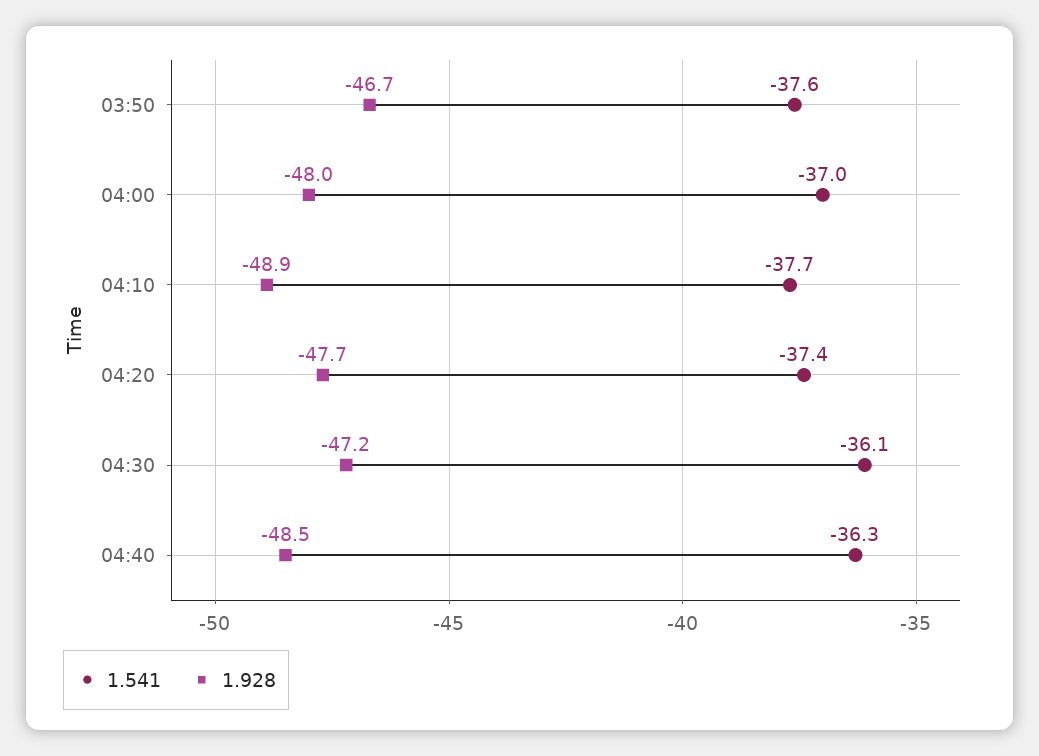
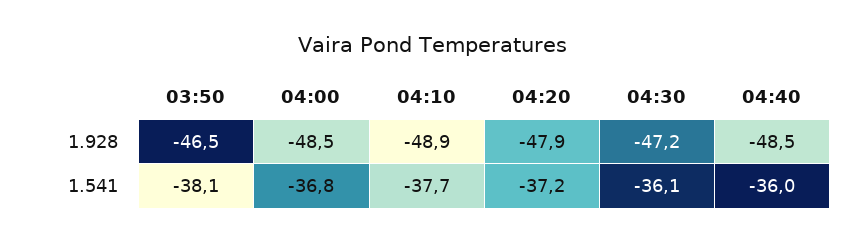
1.541, 03:50: -37.6 -> -38.1
1.928, 03:50: -46.7 -> -46.5
1.541, 04:00: -37 -> -36.8
1.928, 04:00: -48 -> -48.5
1.541, 04:20: -37.4 -> -37.2
1.928, 04:20: -47.7 -> -47.9
1.541, 04:40: -36.3 -> -36

